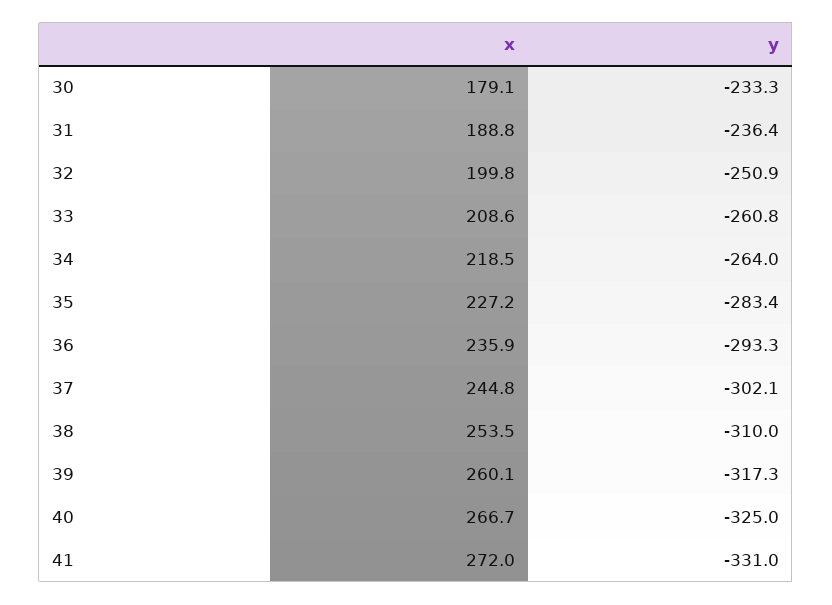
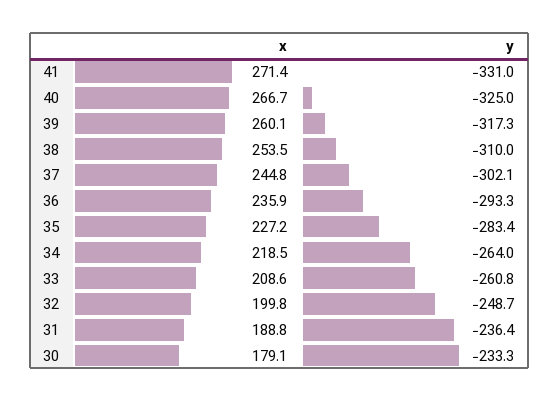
y, 32: -250.9 -> -248.7
x, 41: 272 -> 271.4

